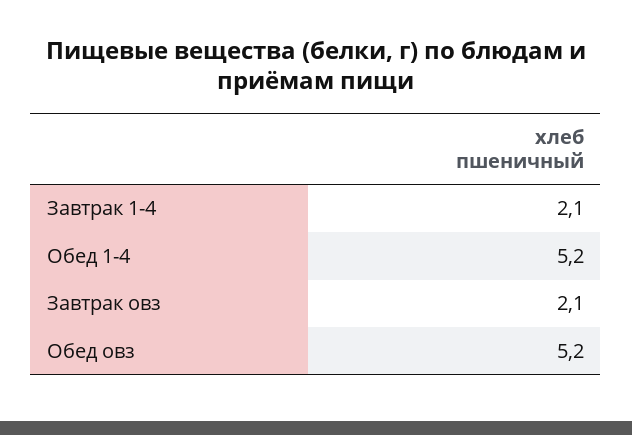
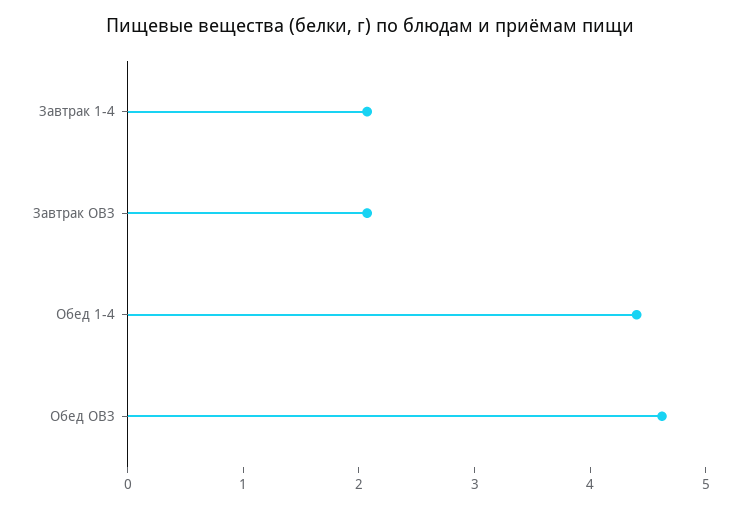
Обед 1-4: 5.2 -> 4.4
Обед овз: 5.2 -> 4.6

